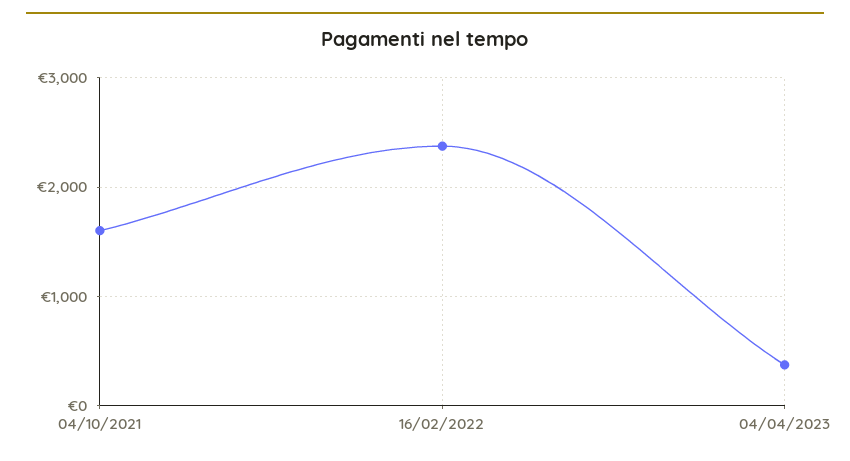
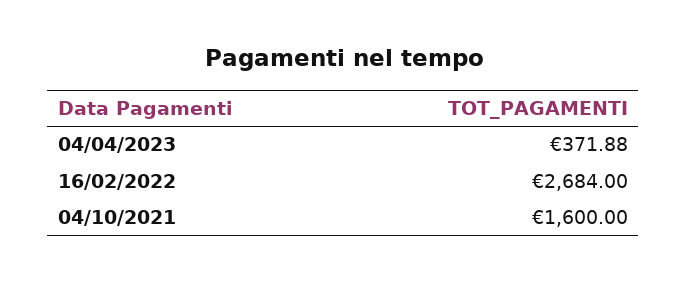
16/02/2022: 2400 -> 2684

